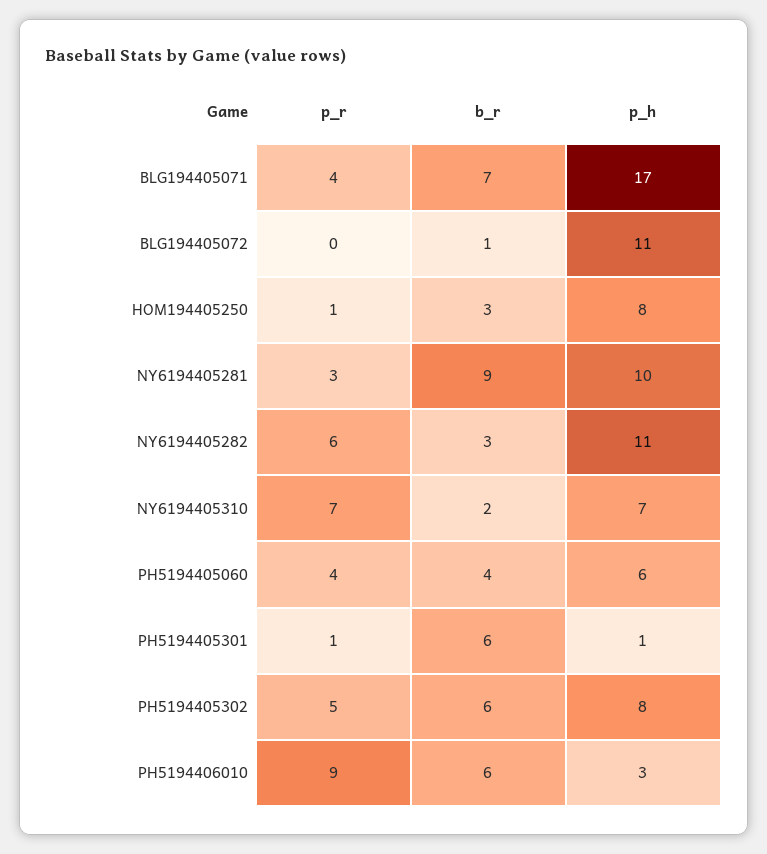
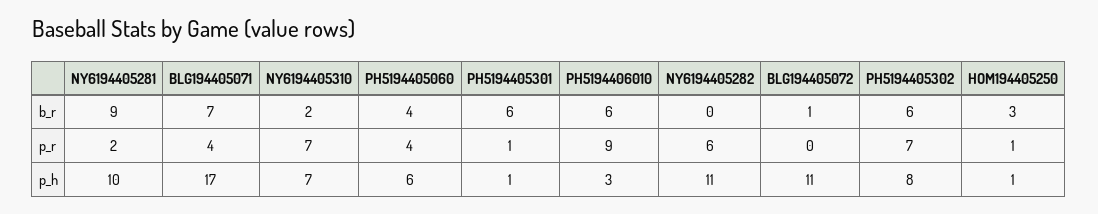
p_h, HOM194405250: 8 -> 1
p_r, NY6194405281: 3 -> 2
b_r, NY6194405282: 3 -> 0
p_r, PH5194405302: 5 -> 7

